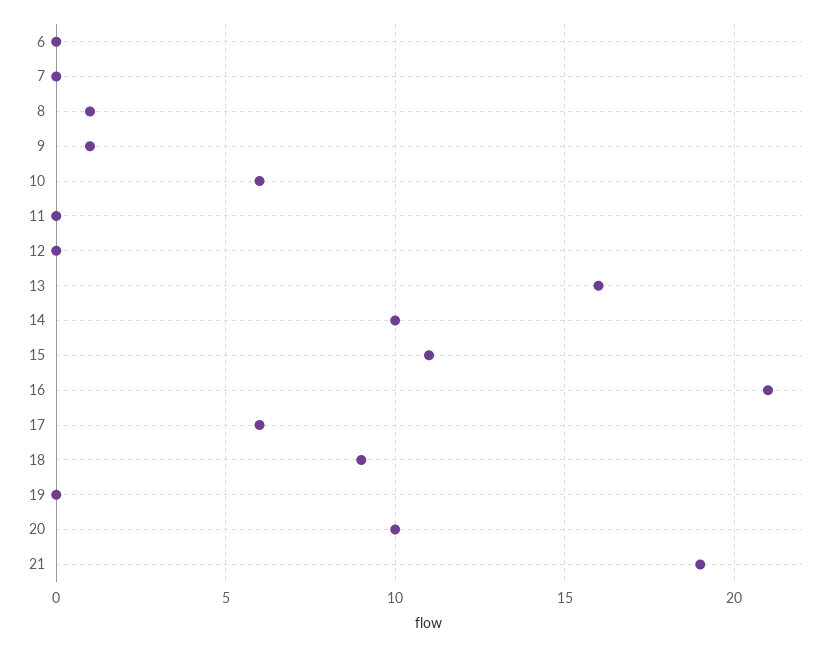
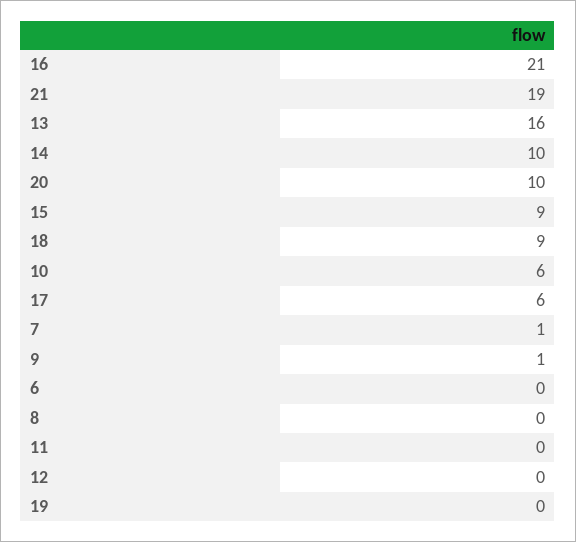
7: 0 -> 1
8: 1 -> 0
15: 11 -> 9

